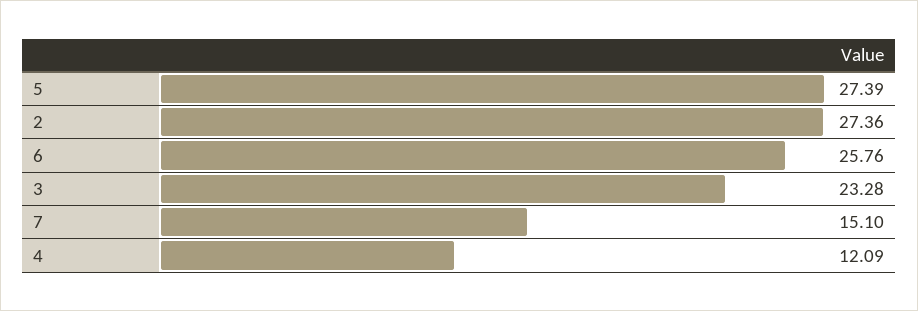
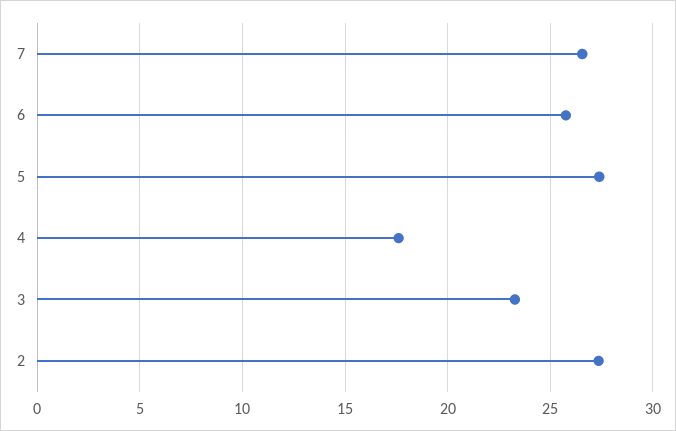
7: 15.1 -> 26.5
4: 12.09 -> 17.5

